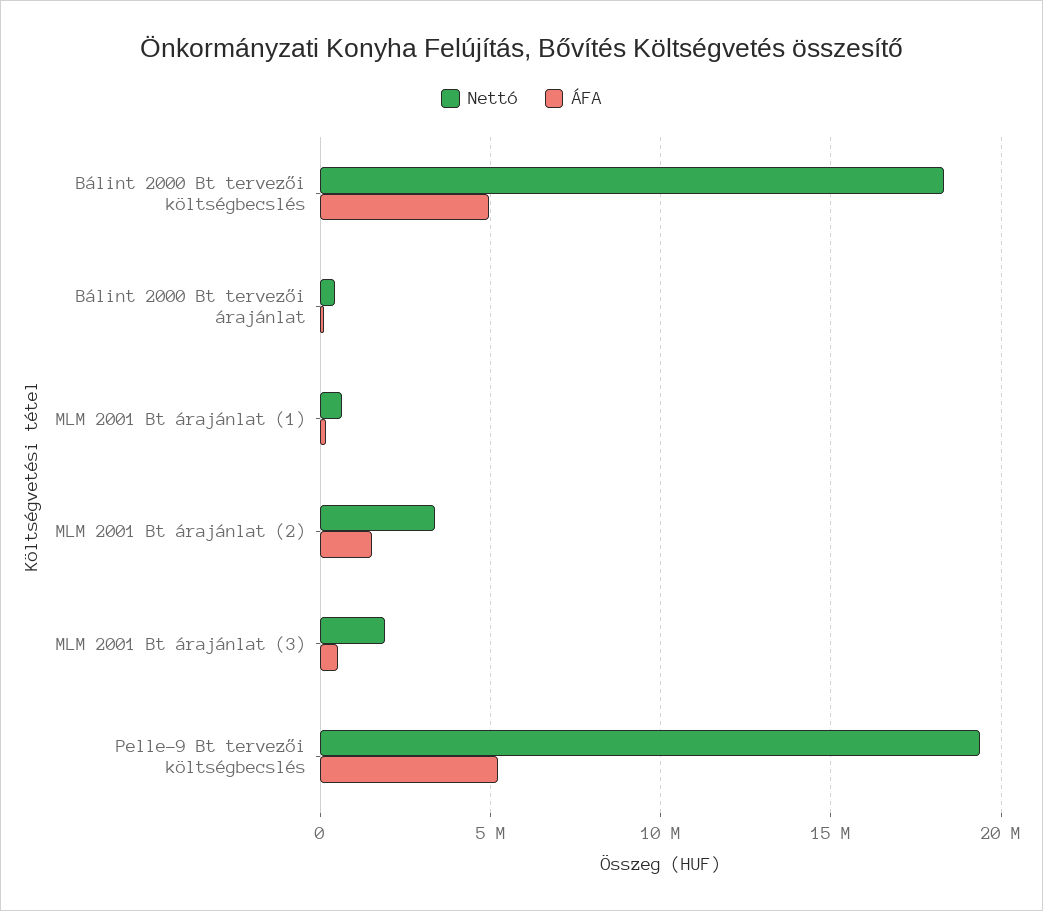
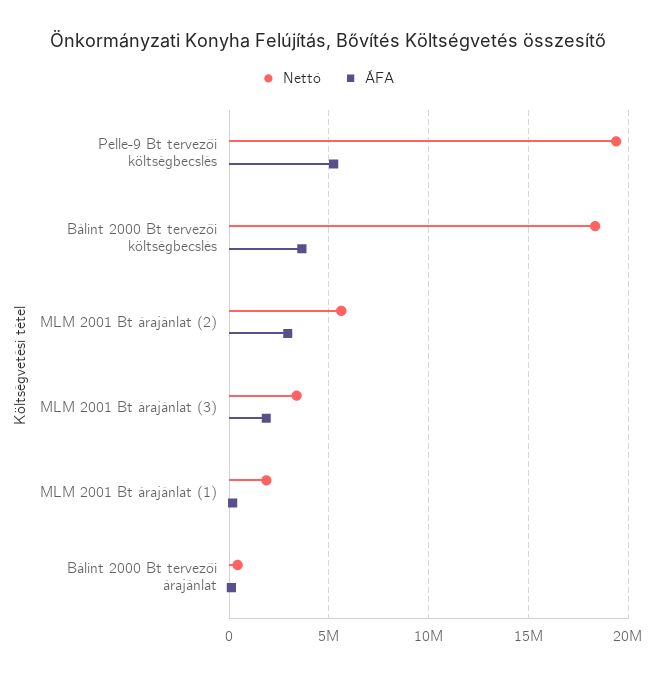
ÁFA, Bálint 2000 Bt tervezői költségbecslés: 5000000 -> 3500000
Nettó, MLM 2001 Bt árajánlat (1): 500000 -> 2000000
Nettó, MLM 2001 Bt árajánlat (2): 3500000 -> 5500000
ÁFA, MLM 2001 Bt árajánlat (2): 1500000 -> 3000000
Nettó, MLM 2001 Bt árajánlat (3): 2000000 -> 3500000
ÁFA, MLM 2001 Bt árajánlat (3): 500000 -> 2000000

